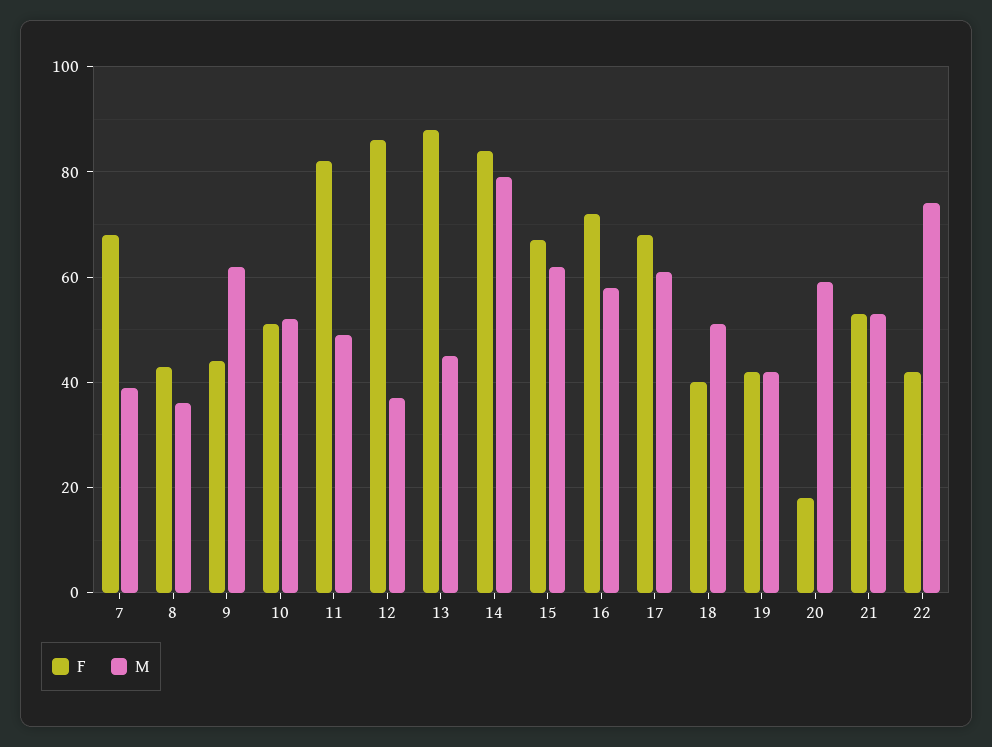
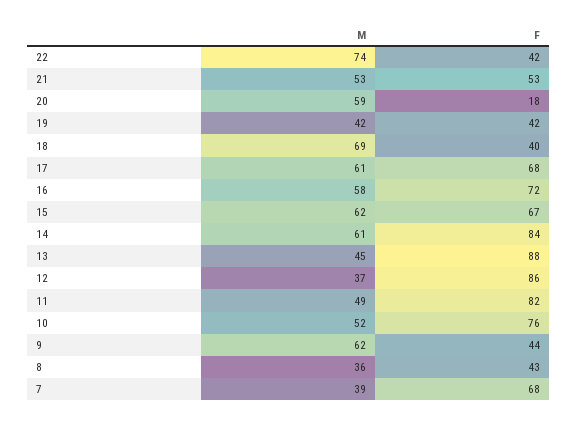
F, 10: 50 -> 76
M, 14: 80 -> 61
M, 18: 50 -> 69

